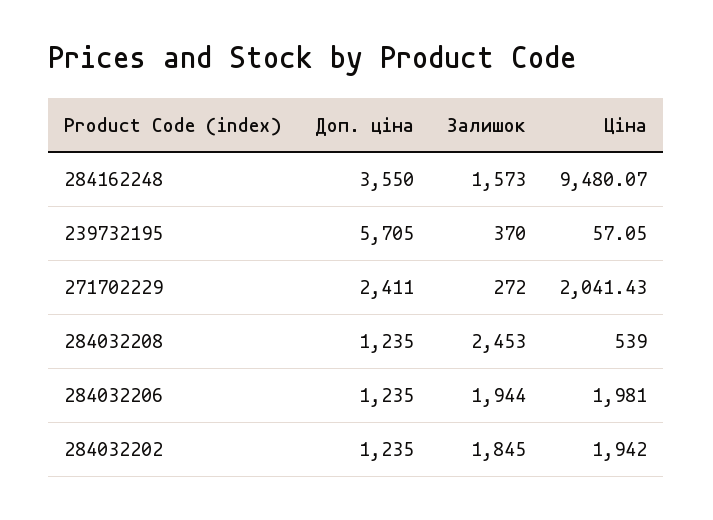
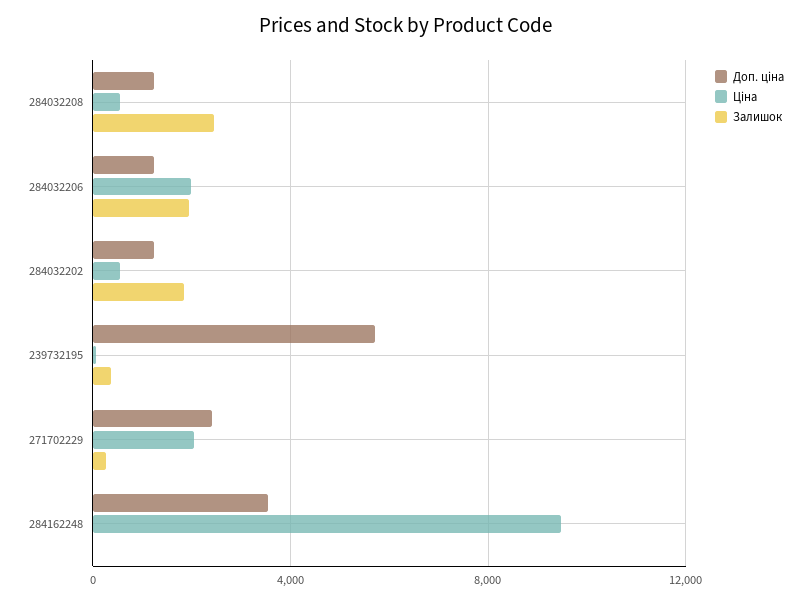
Залишок, 284162248: 1573 -> 0
Ціна, 284032202: 1942 -> 500

